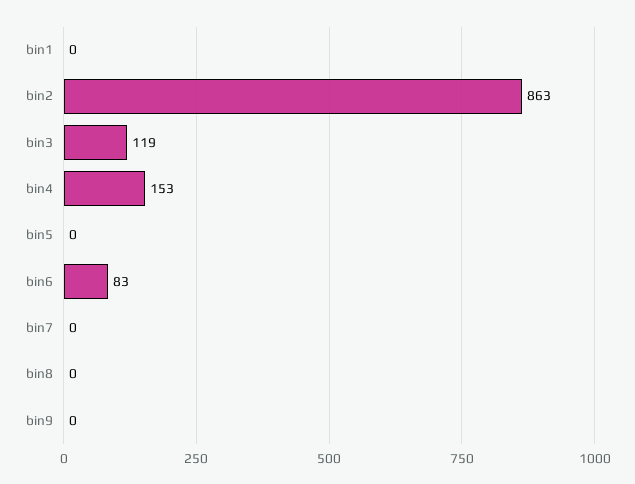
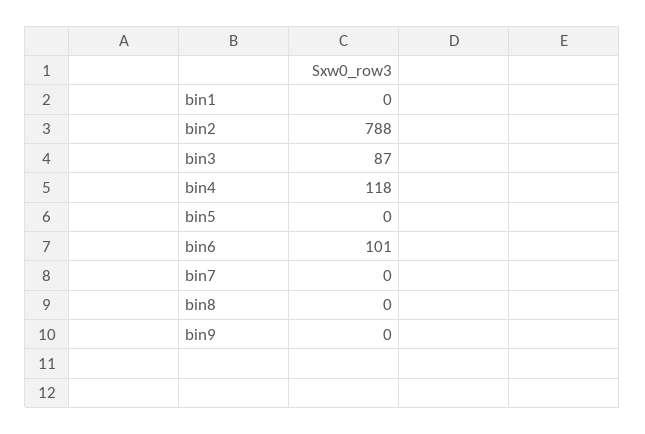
bin2: 863 -> 788
bin3: 119 -> 87
bin4: 153 -> 118
bin6: 83 -> 101

